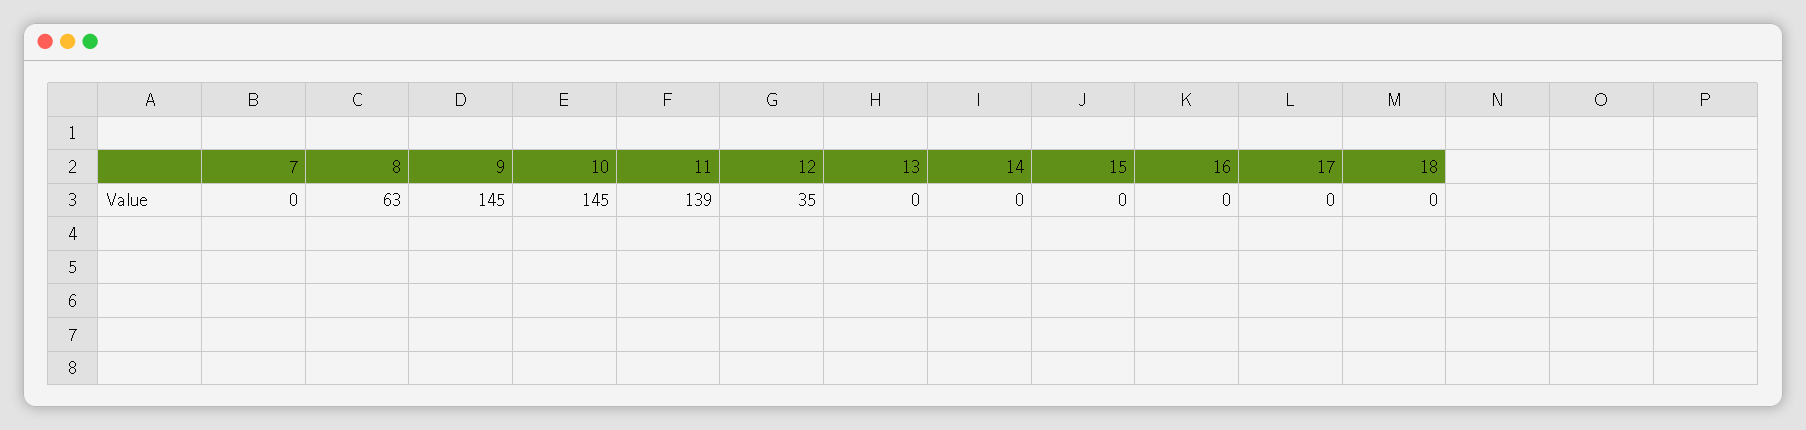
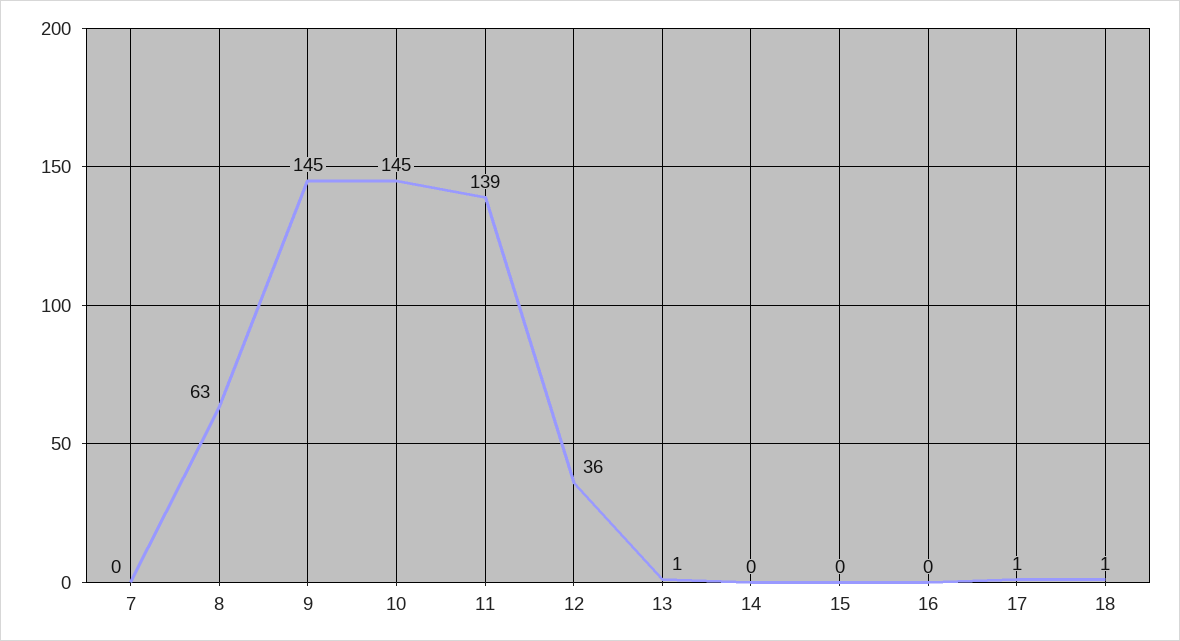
12: 35 -> 36
13: 0 -> 1
17: 0 -> 1
18: 0 -> 1

